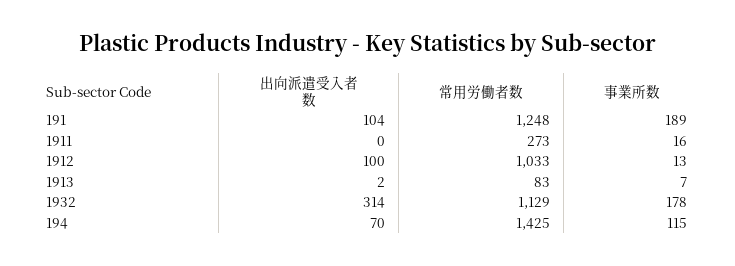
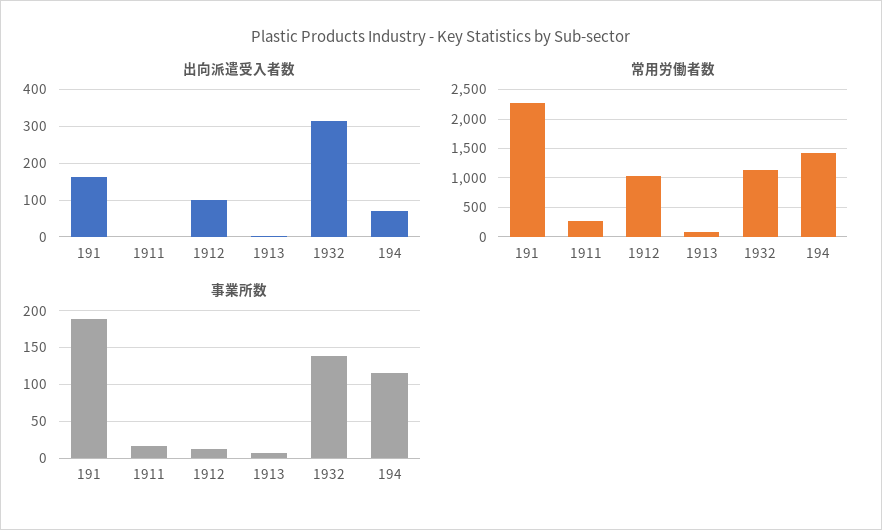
出向派遣受入者数, 191: 104 -> 160
常用労働者数, 191: 1248 -> 2250
事業所数, 1932: 178 -> 140

